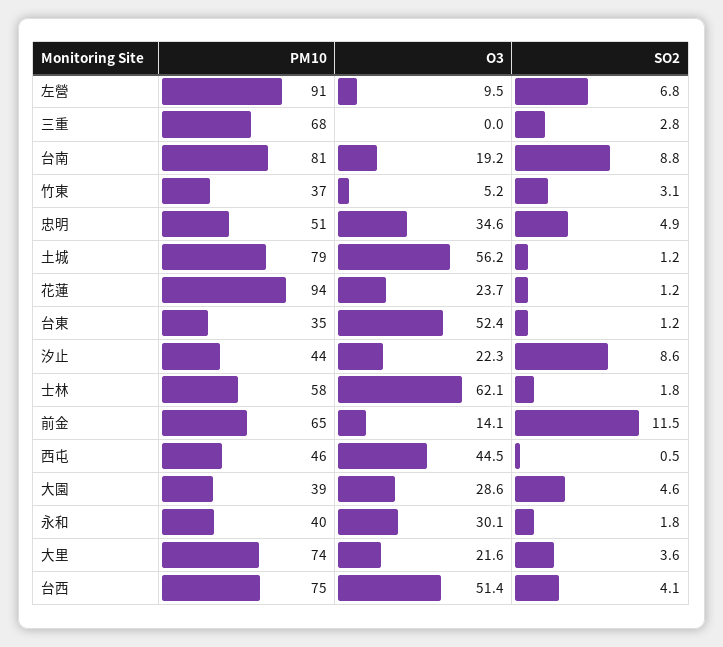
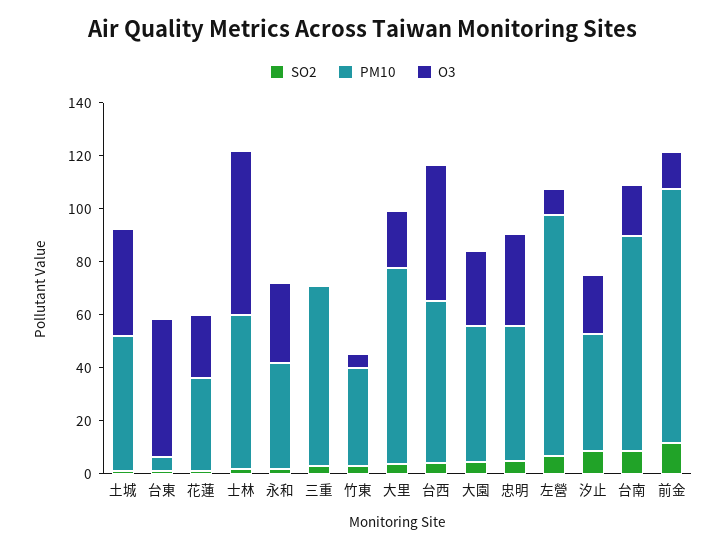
PM10, 土城: 79 -> 50
O3, 土城: 56.2 -> 40
PM10, 花蓮: 94 -> 35
PM10, 台東: 35 -> 5
PM10, 前金: 65 -> 95
PM10, 西屯: 46 -> none
O3, 西屯: 44.5 -> none
SO2, 西屯: 0.5 -> none
PM10, 大園: 39 -> 50
PM10, 台西: 75 -> 60

